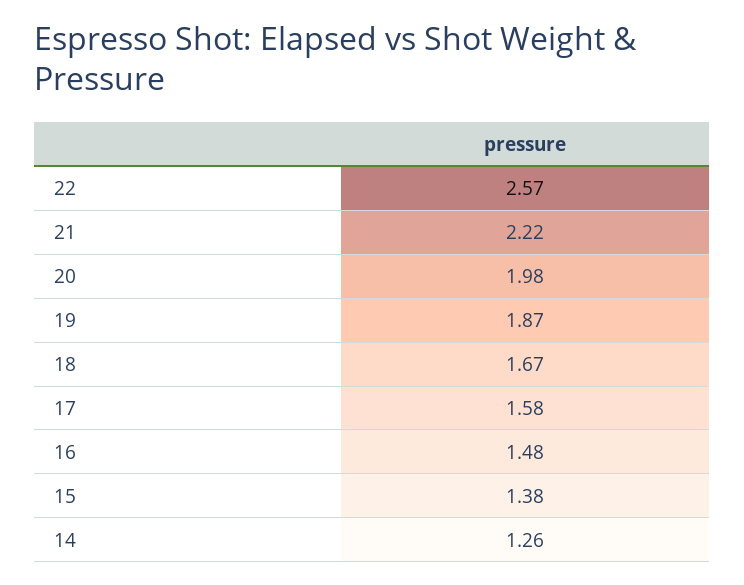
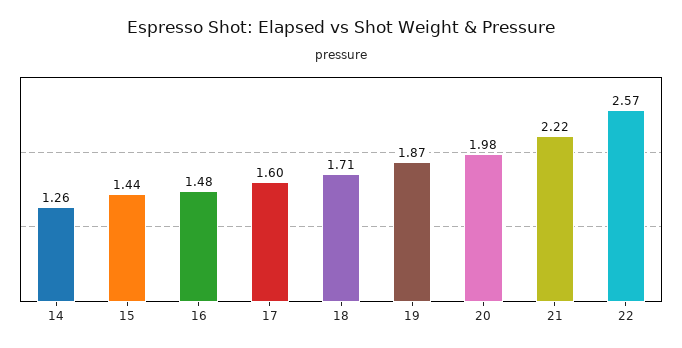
18: 1.67 -> 1.71
17: 1.58 -> 1.6
15: 1.38 -> 1.44

